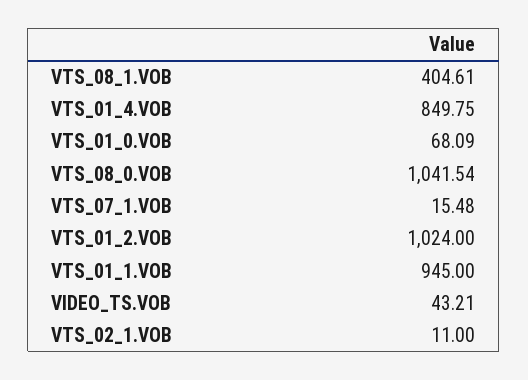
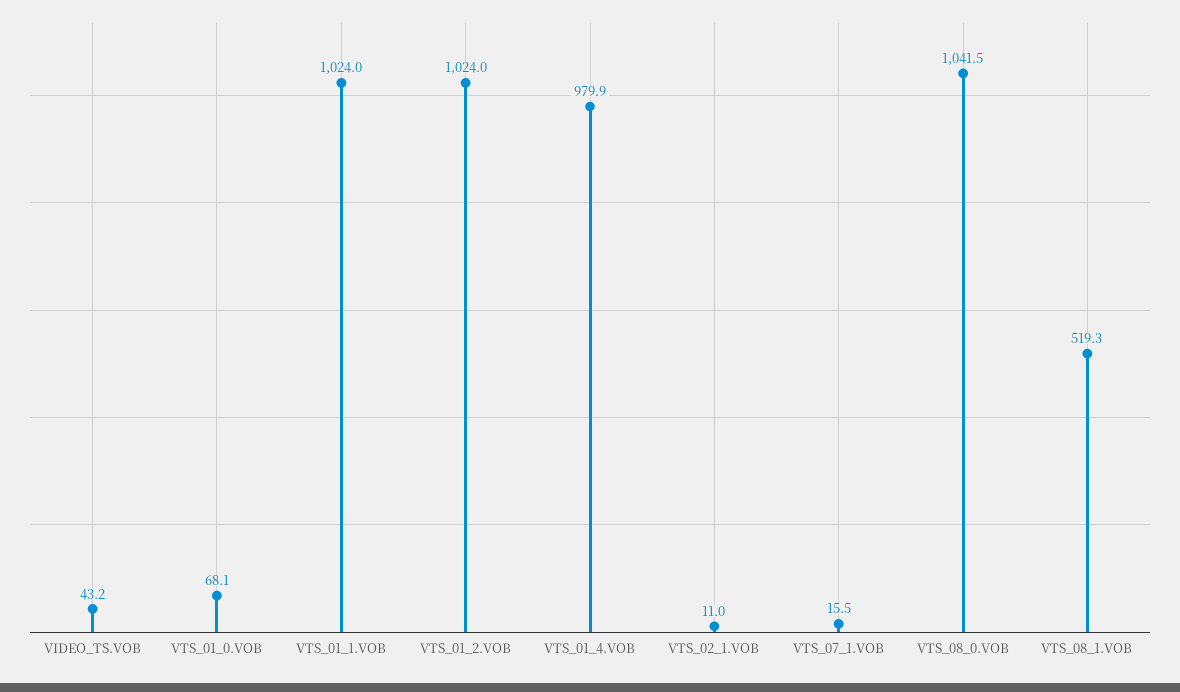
VTS_08_1.VOB: 404.61 -> 519.3
VTS_01_4.VOB: 849.75 -> 979.9
VTS_01_1.VOB: 945 -> 1024

